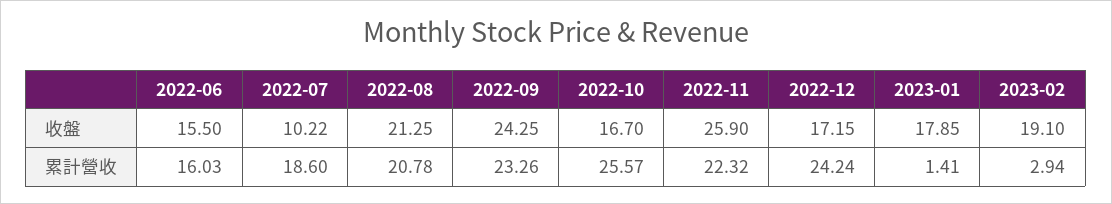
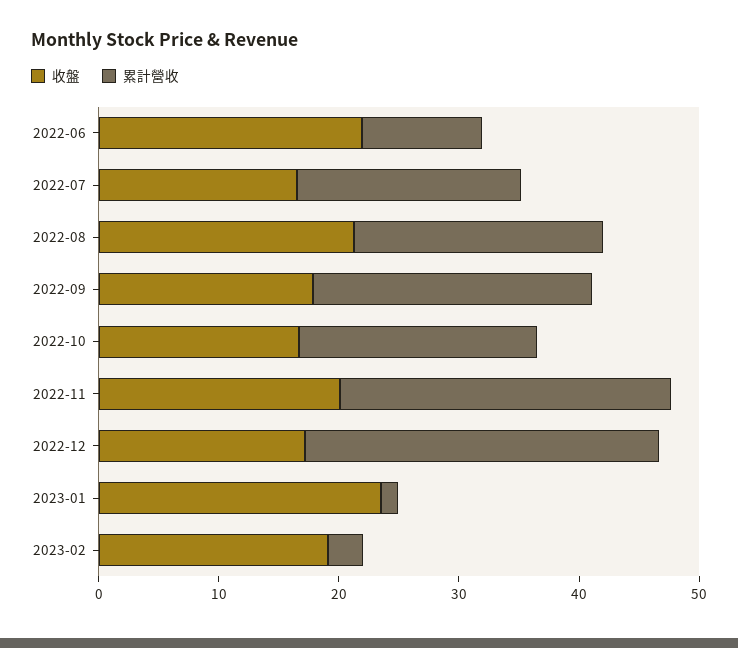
收盤, 2022-06: 15.5 -> 22
收盤, 2022-07: 10.22 -> 16
收盤, 2022-09: 24.25 -> 18
收盤, 2022-11: 25.9 -> 20
收盤, 2023-01: 17.85 -> 24
累計營收, 2022-06: 16.03 -> 10
累計營收, 2022-10: 25.57 -> 20
累計營收, 2022-11: 22.32 -> 28
累計營收, 2022-12: 24.24 -> 30

